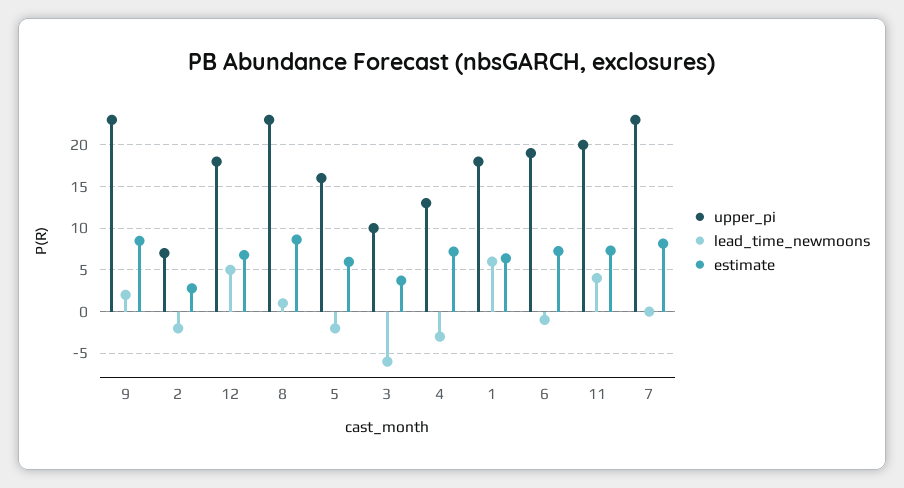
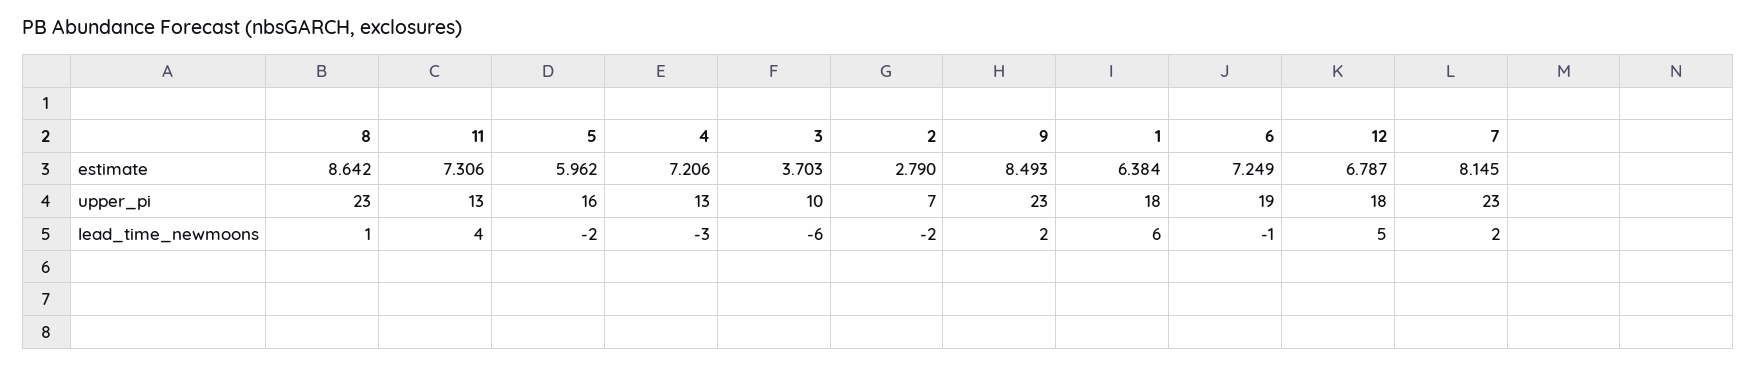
upper_pi, 11: 20 -> 13
lead_time_newmoons, 7: 0 -> 2

